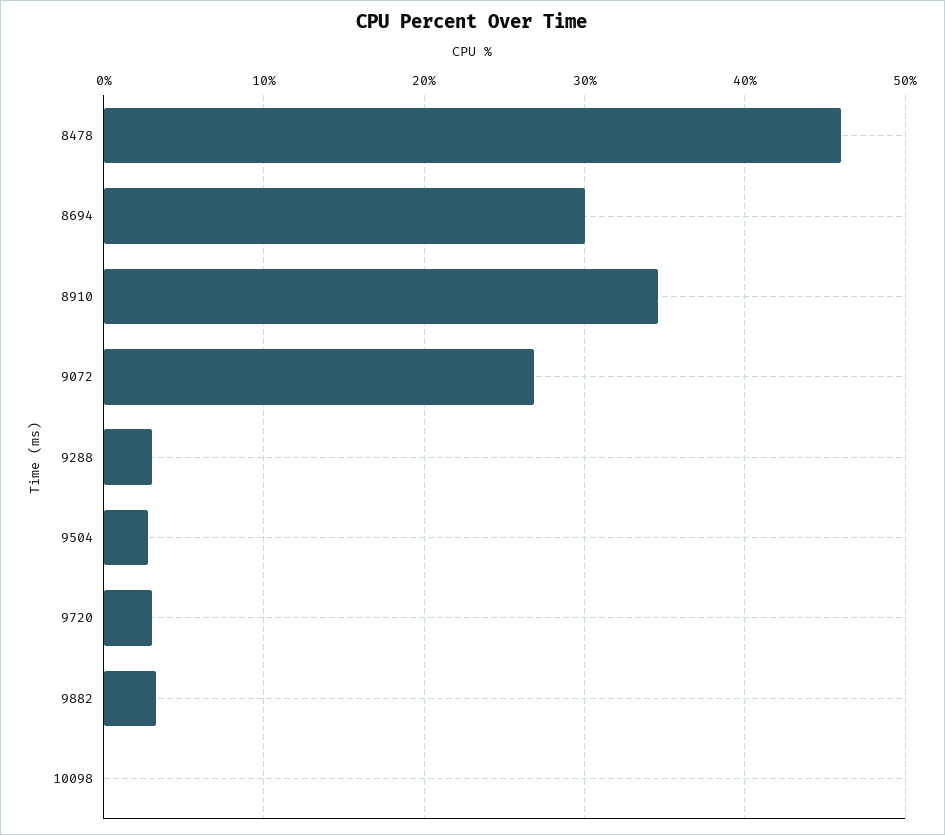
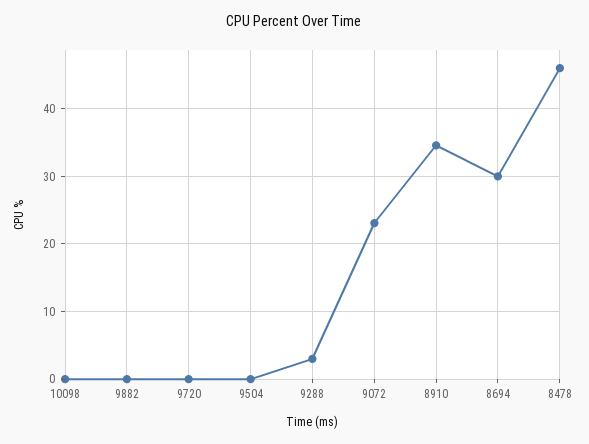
9072: 27 -> 23
9504: 3 -> 0
9720: 3 -> 0
9882: 3 -> 0

